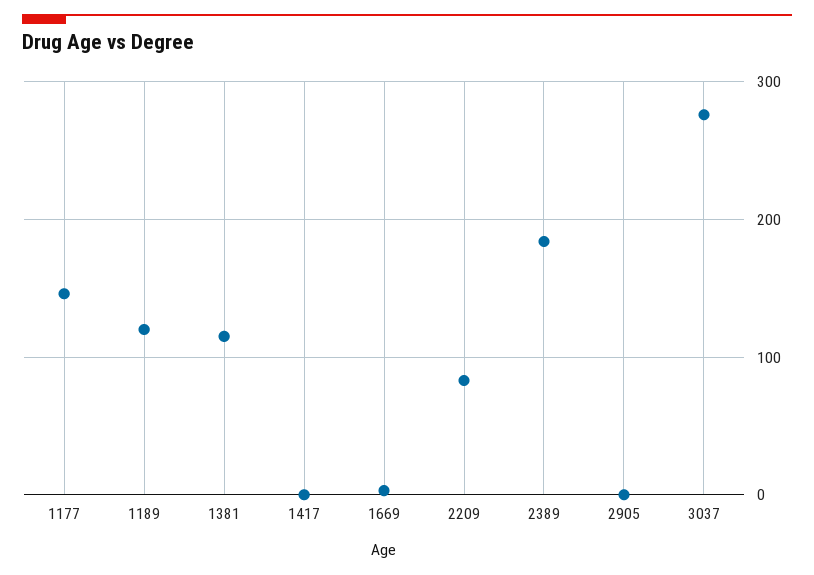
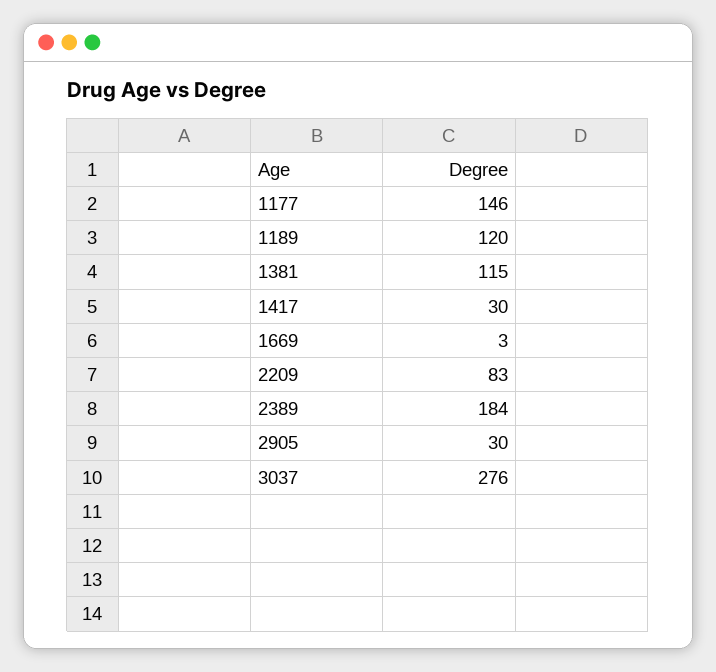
1417: 0 -> 30
2905: 0 -> 30

